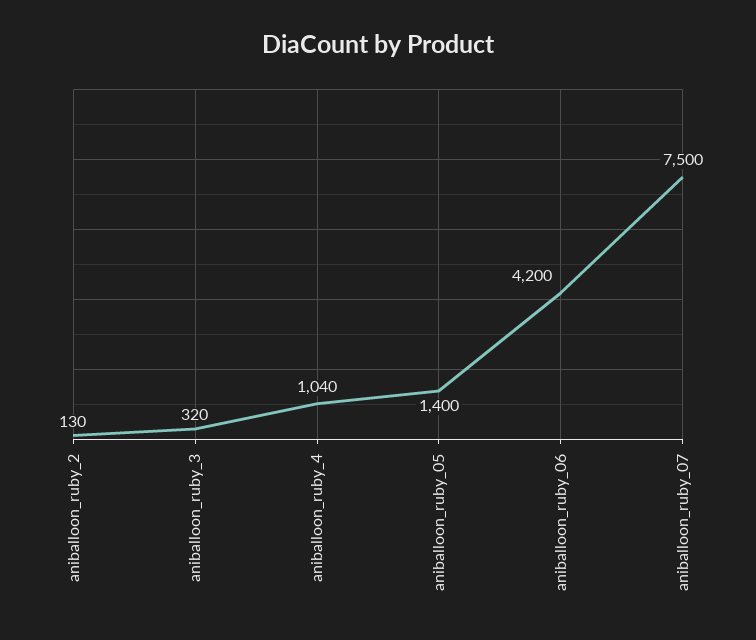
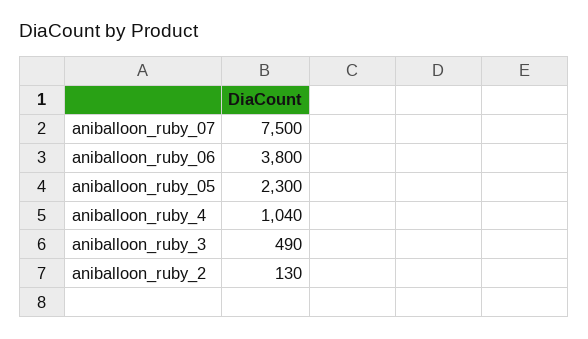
aniballoon_ruby_3: 320 -> 490
aniballoon_ruby_05: 1400 -> 2300
aniballoon_ruby_06: 4200 -> 3800

